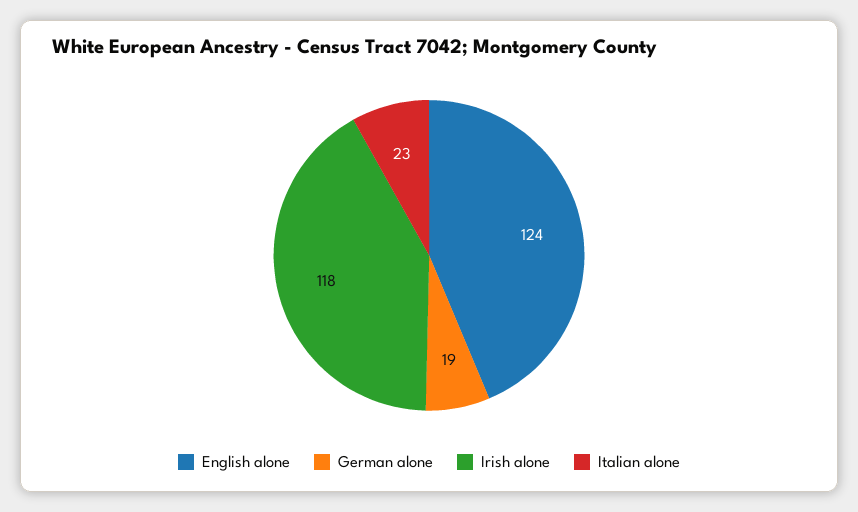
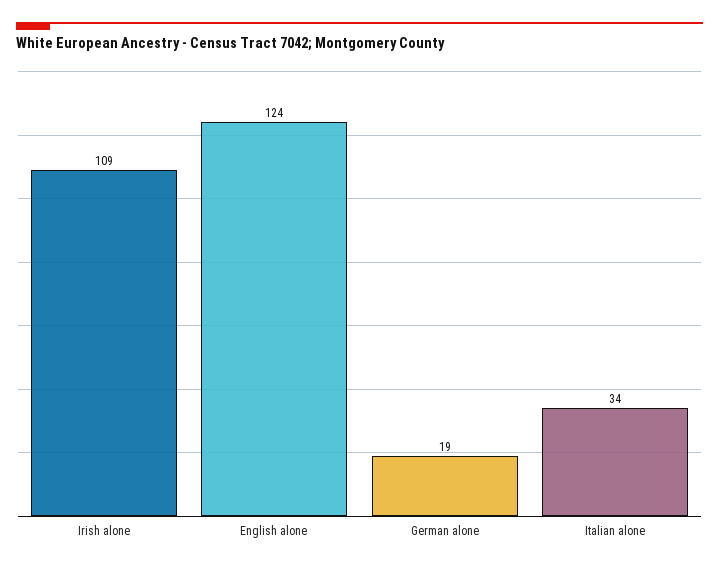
Irish alone: 118 -> 109
Italian alone: 23 -> 34

